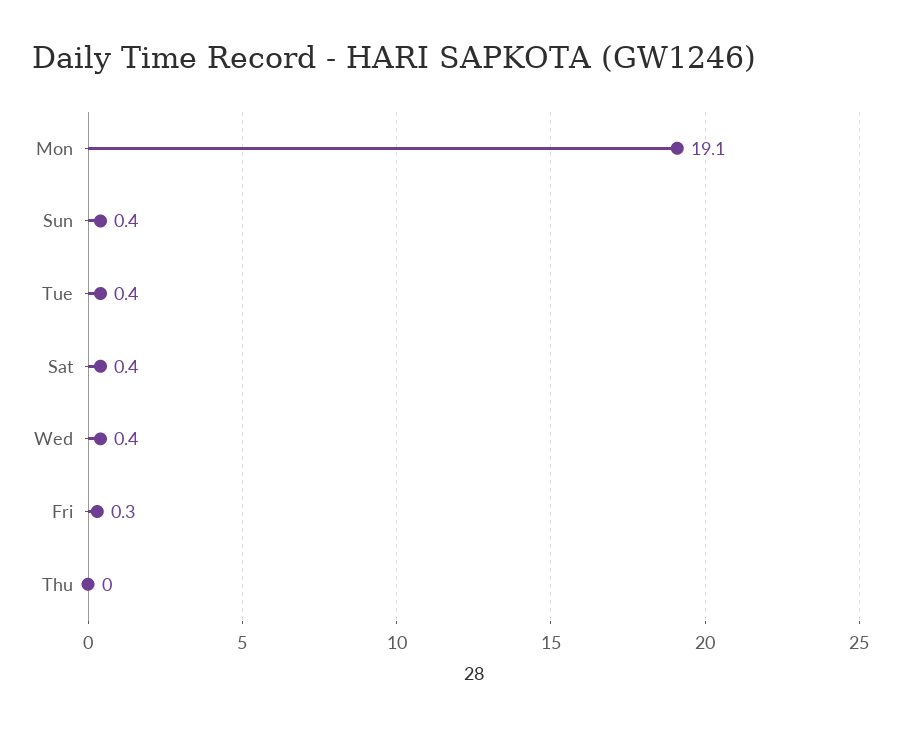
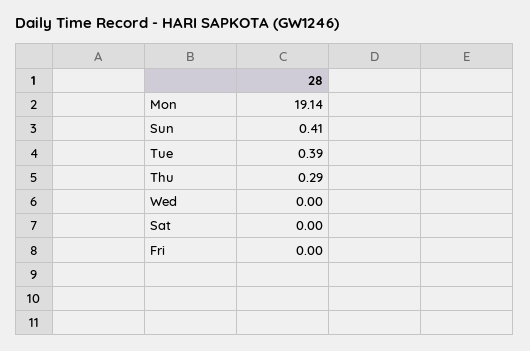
Sat: 0.4 -> 0
Wed: 0.4 -> 0
Fri: 0.3 -> 0
Thu: 0 -> 0.29

